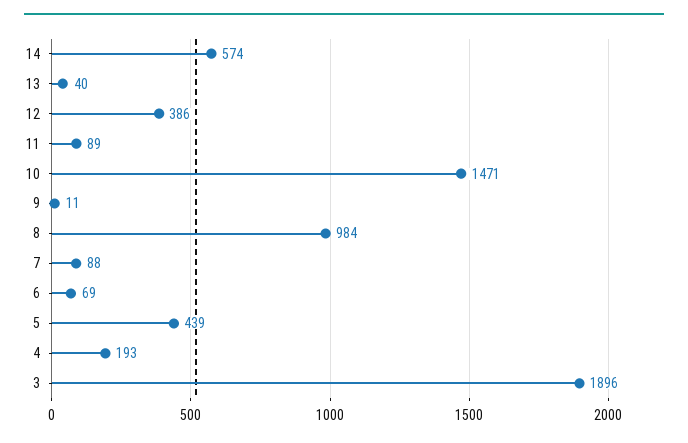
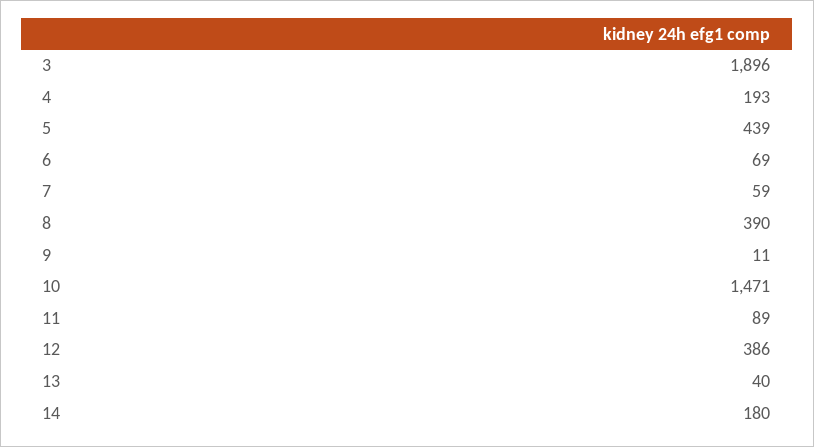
14: 574 -> 180
8: 984 -> 390
7: 88 -> 59

